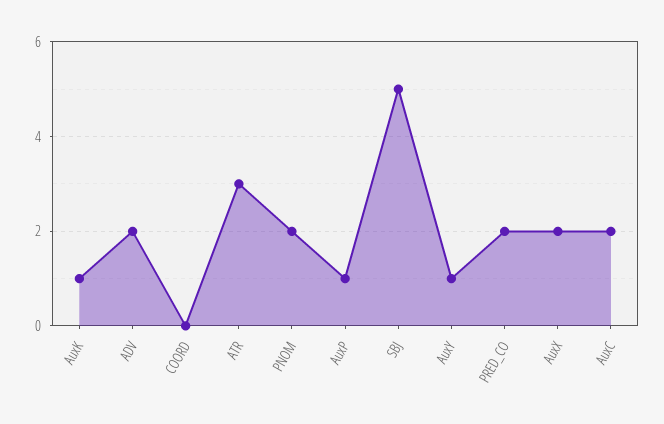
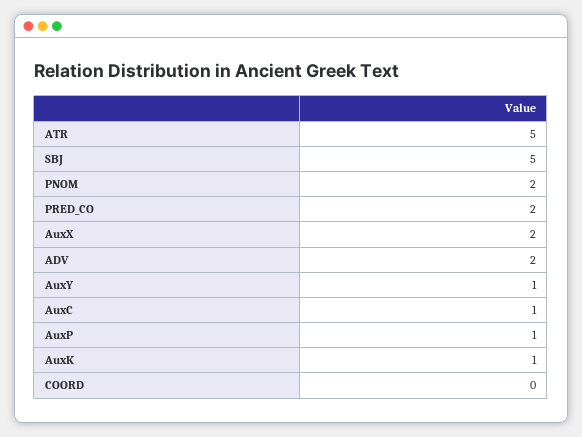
ATR: 3 -> 5
AuxC: 2 -> 1

